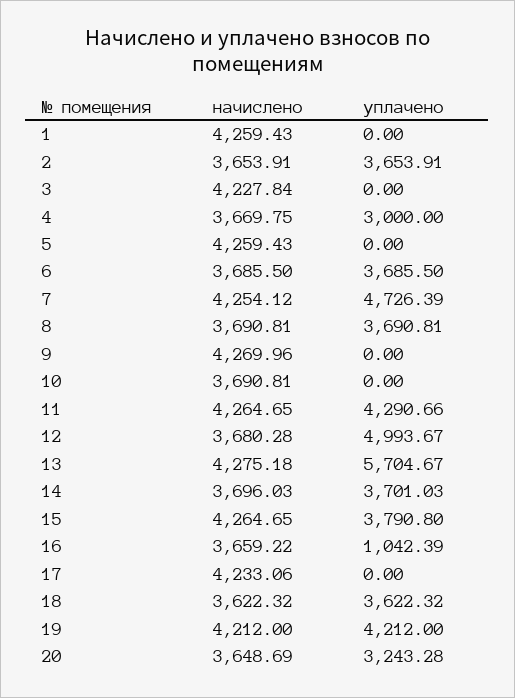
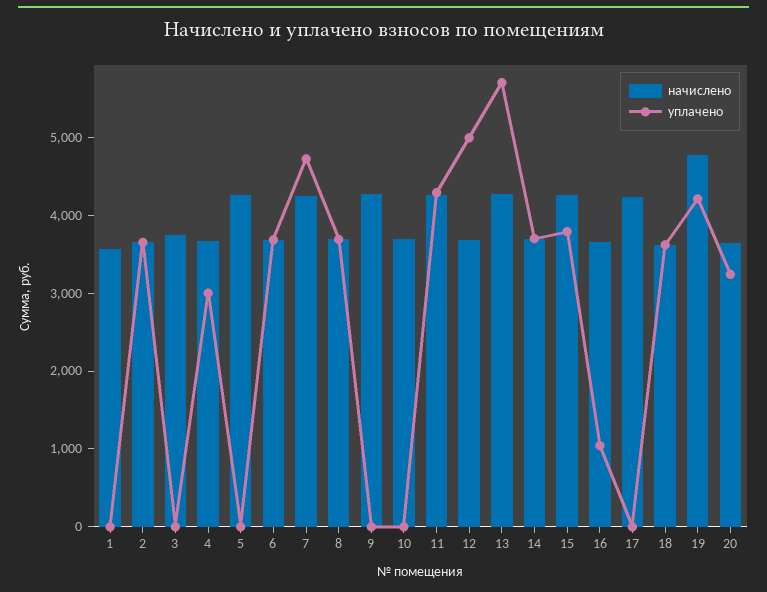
начислено, 1: 4259.43 -> 3600
начислено, 3: 4227.84 -> 3800
начислено, 19: 4212 -> 4800

